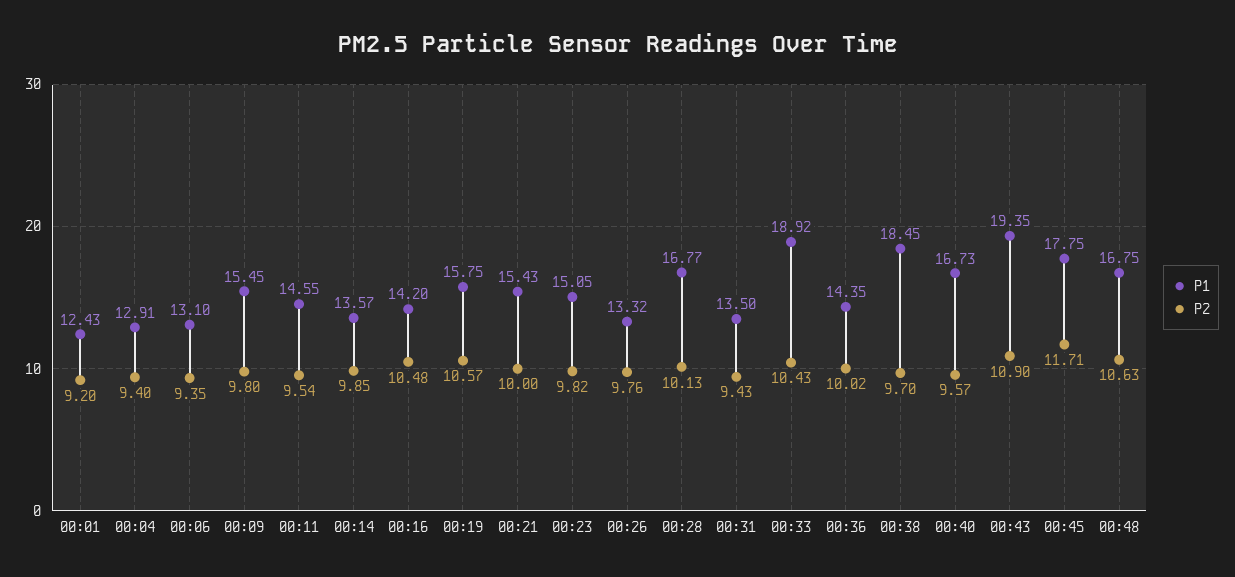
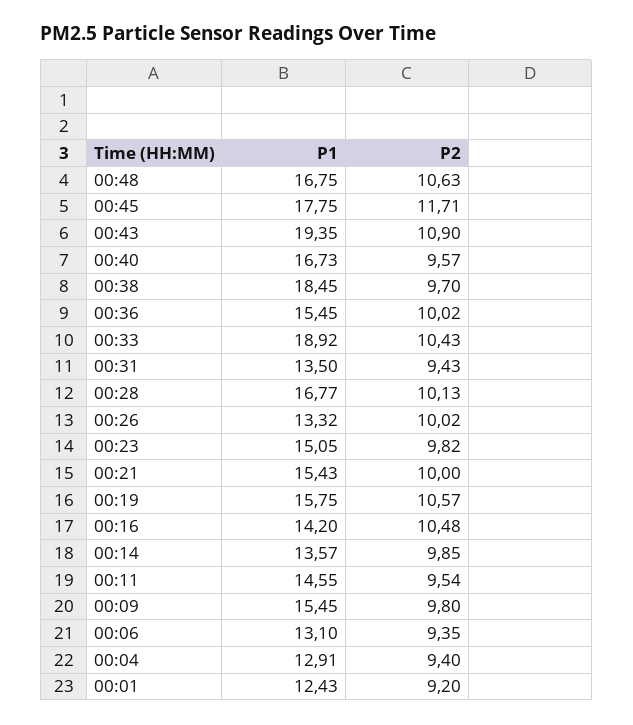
P2, 00:26: 9.76 -> 10.02
P1, 00:36: 14.35 -> 15.45

